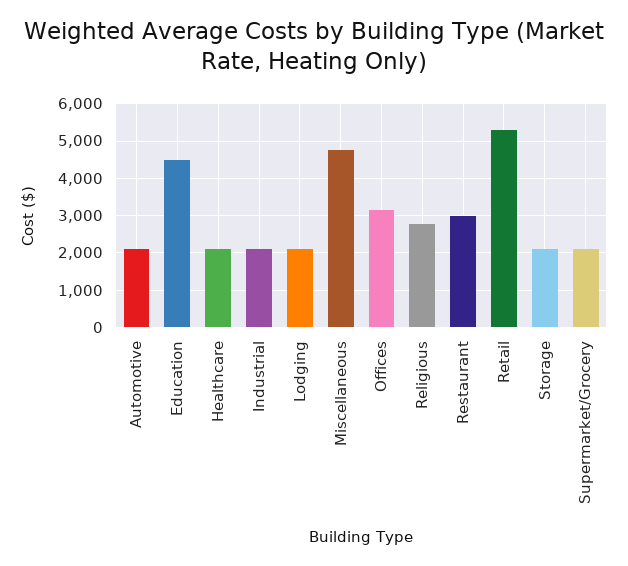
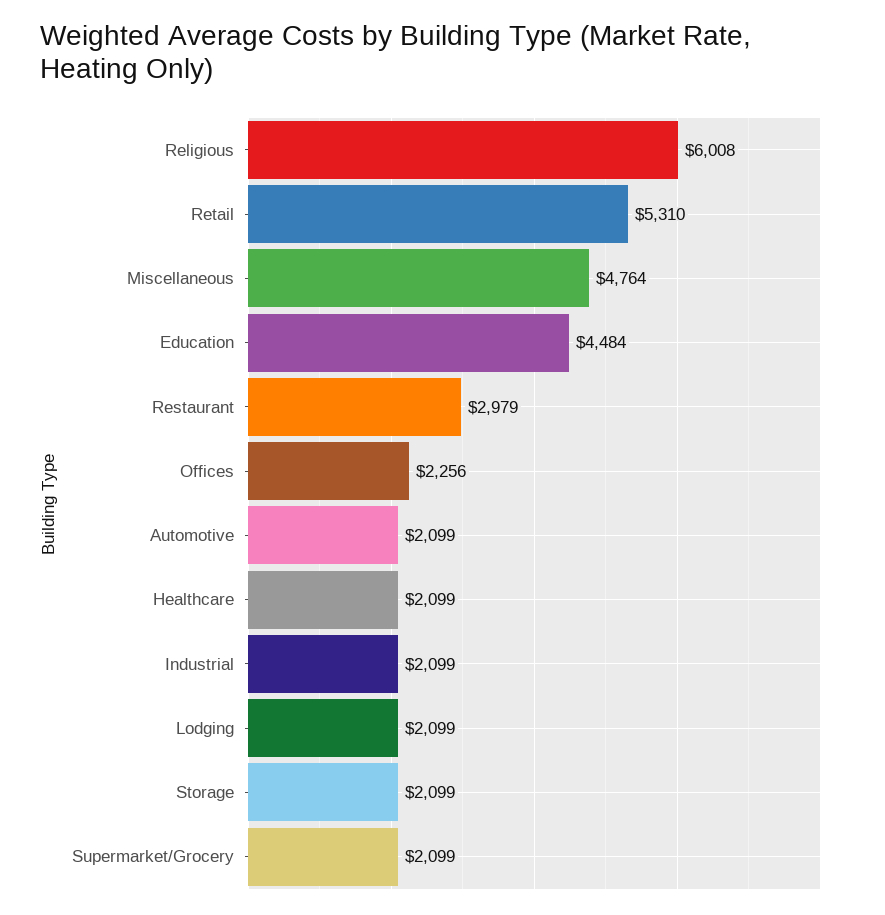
Offices: 3200 -> 2256
Religious: 2800 -> 6008

